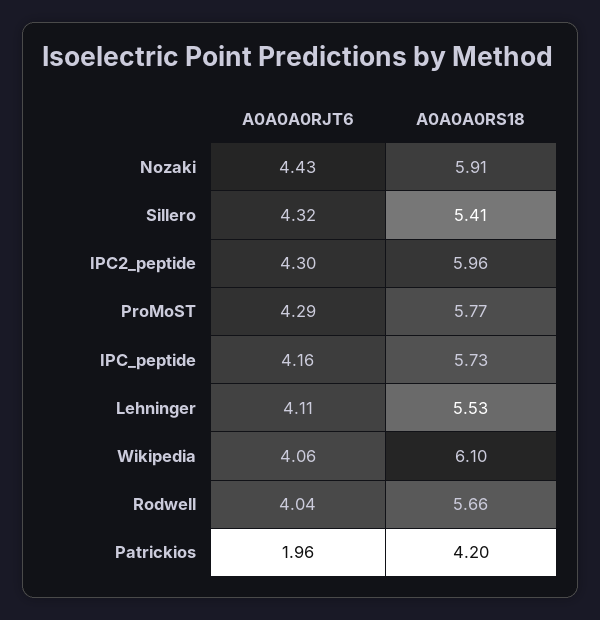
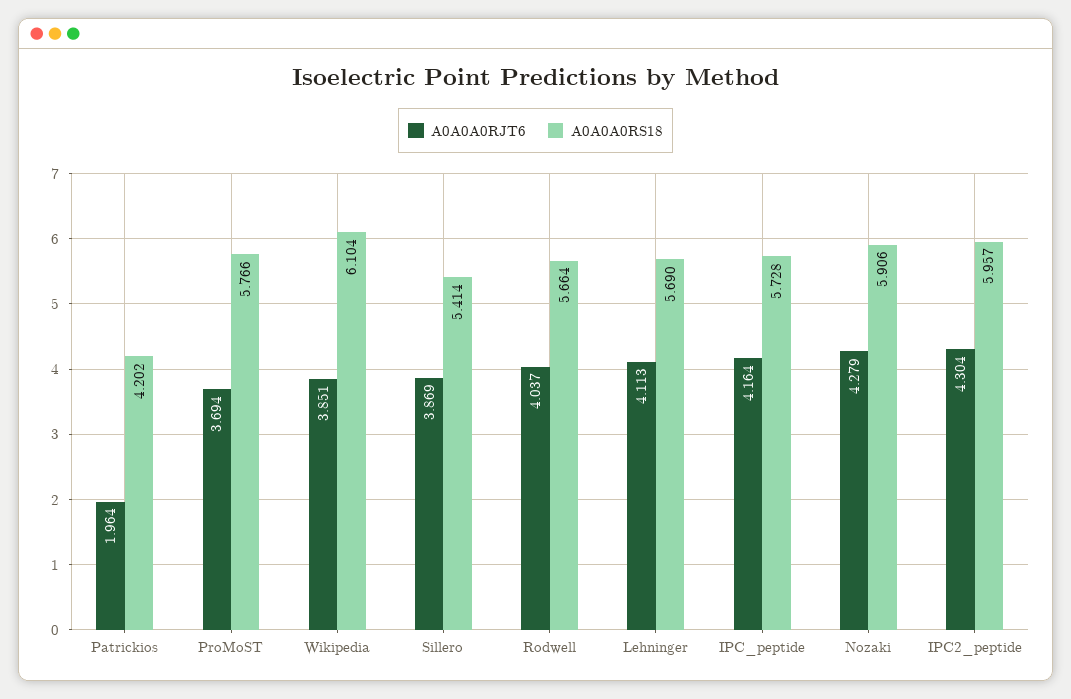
A0A0A0RJT6, Nozaki: 4.43 -> 4.279
A0A0A0RJT6, Sillero: 4.32 -> 3.869
A0A0A0RJT6, ProMoST: 4.29 -> 3.694
A0A0A0RS18, Lehninger: 5.53 -> 5.69
A0A0A0RJT6, Wikipedia: 4.06 -> 3.851

